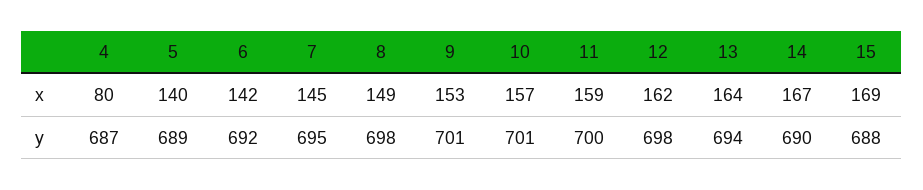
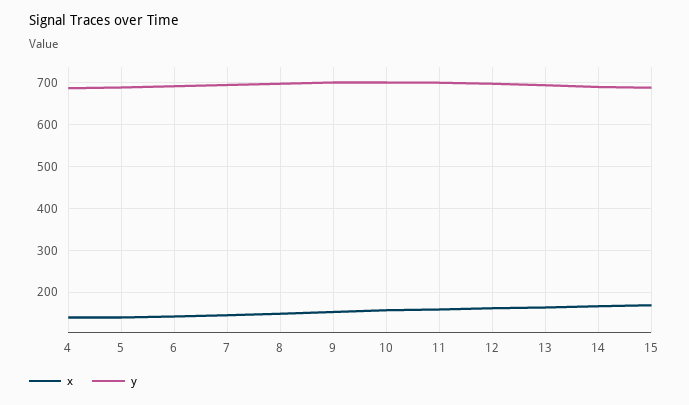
x, 4: 80 -> 140

